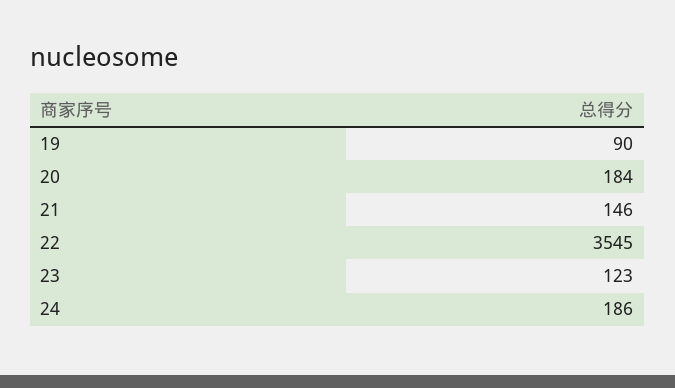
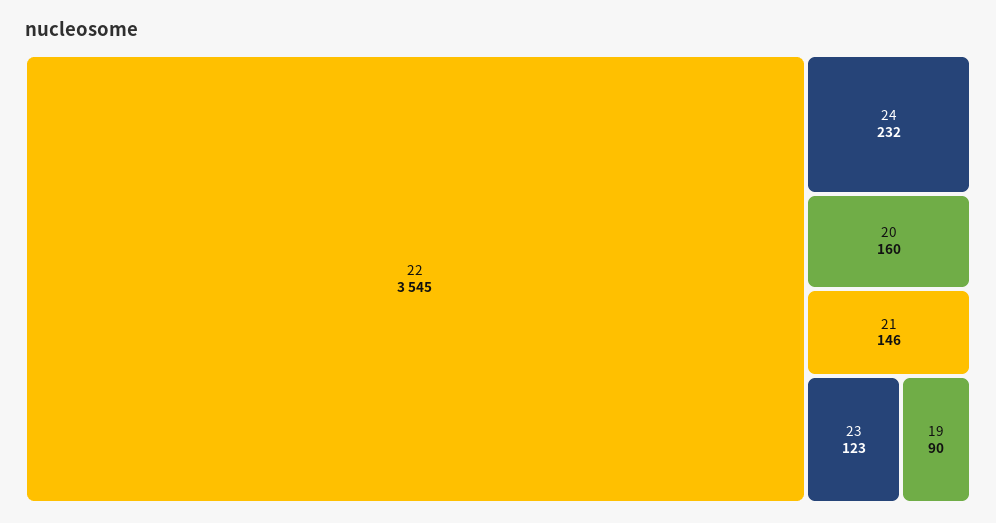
20: 184 -> 160
24: 186 -> 232

